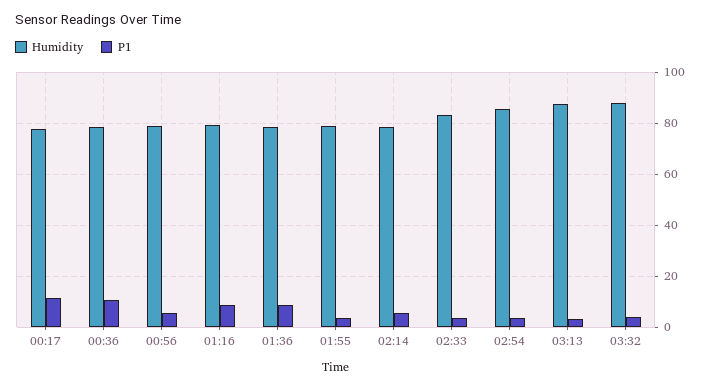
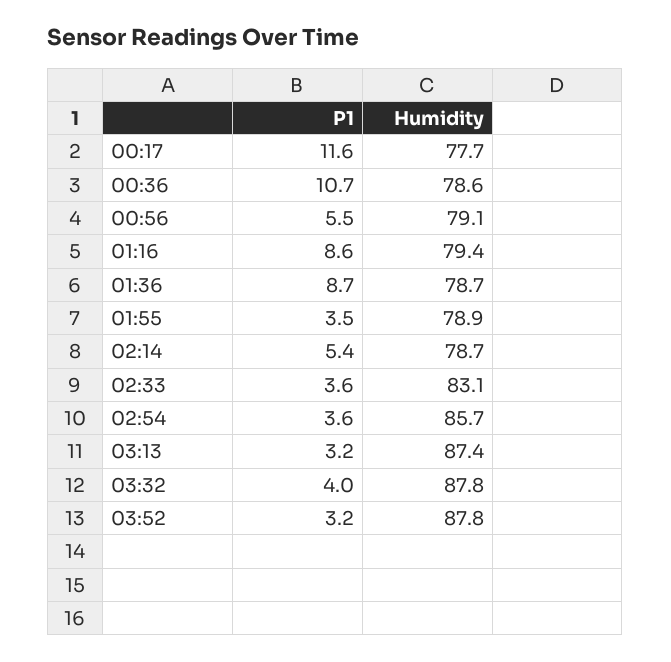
P1, 03:52: none -> 3.2
Humidity, 03:52: none -> 87.8

